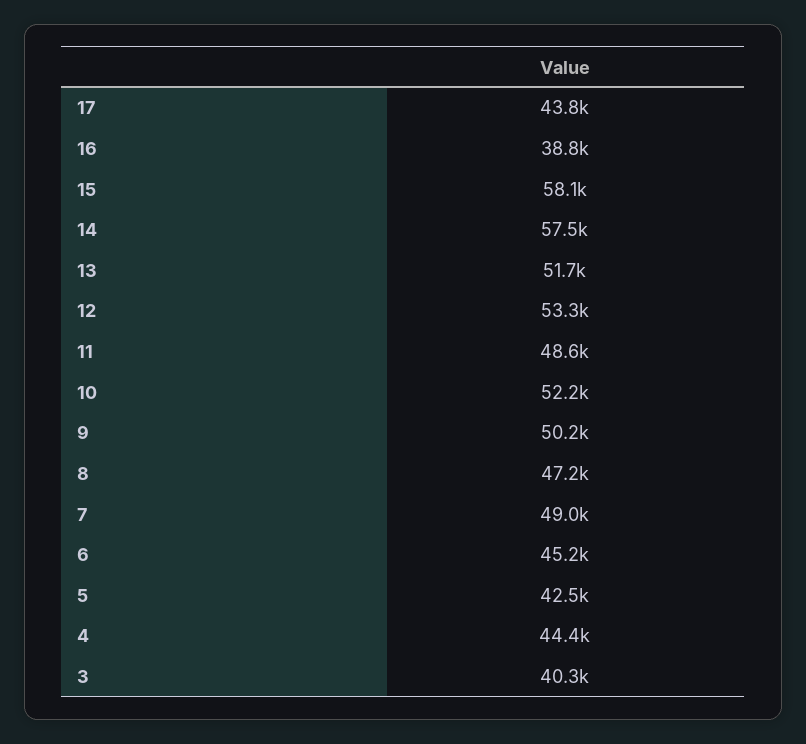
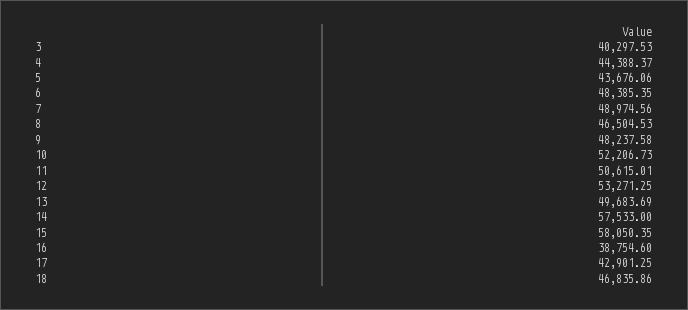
17: 43800 -> 42901.25
13: 51700 -> 49683.69
11: 48600 -> 50615.01
9: 50200 -> 48237.58
8: 47200 -> 46504.53
6: 45200 -> 48385.35
5: 42500 -> 43676.06
18: none -> 46835.86

